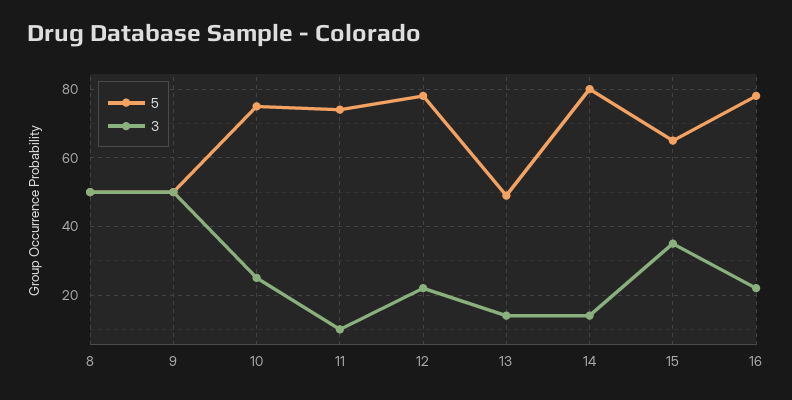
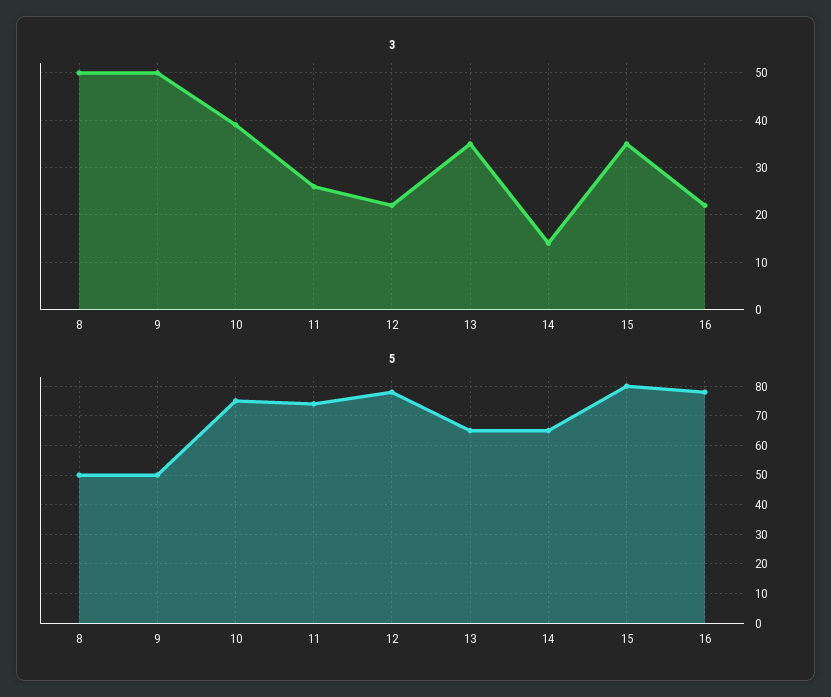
3, 10: 25 -> 40
3, 11: 10 -> 25
5, 13: 50 -> 65
3, 13: 15 -> 35
5, 14: 80 -> 65
5, 15: 65 -> 80

